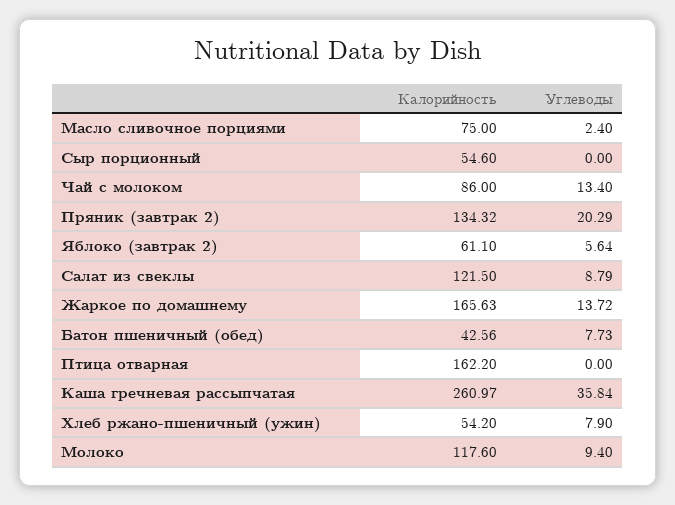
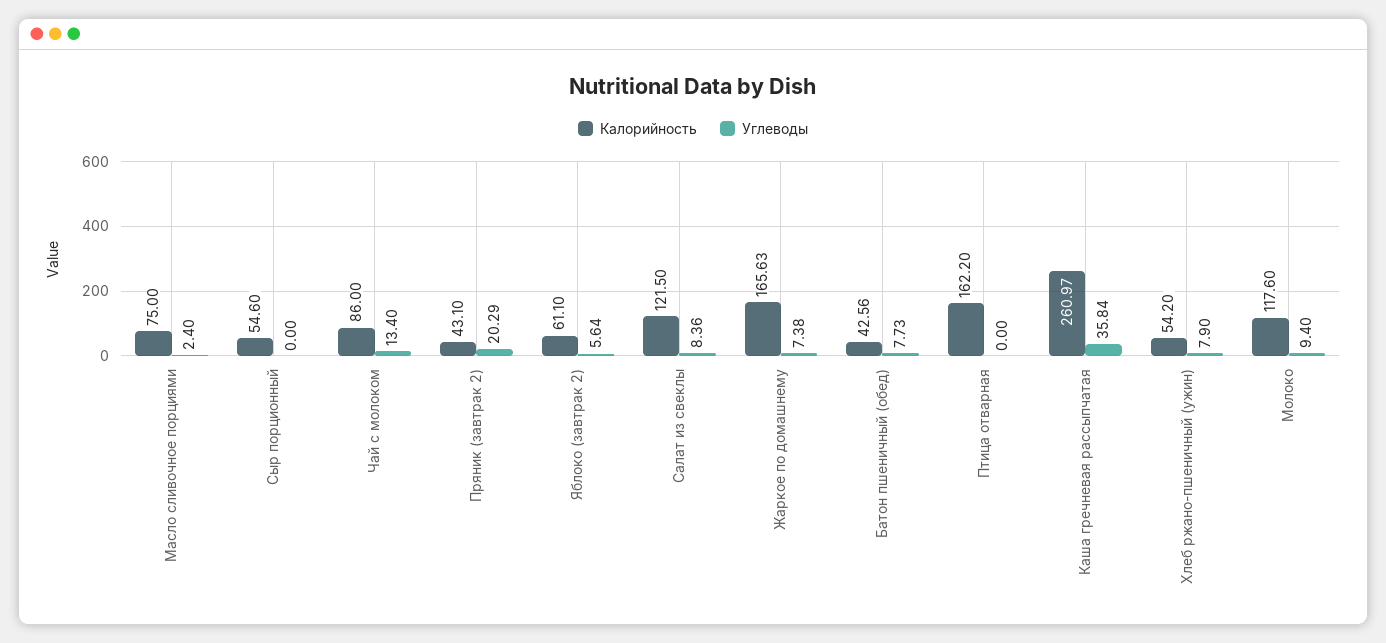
Калорийность, Пряник (завтрак 2): 134.32 -> 43.1
Углеводы, Салат из свеклы: 8.79 -> 8.36
Углеводы, Жаркое по домашнему: 13.72 -> 7.38

